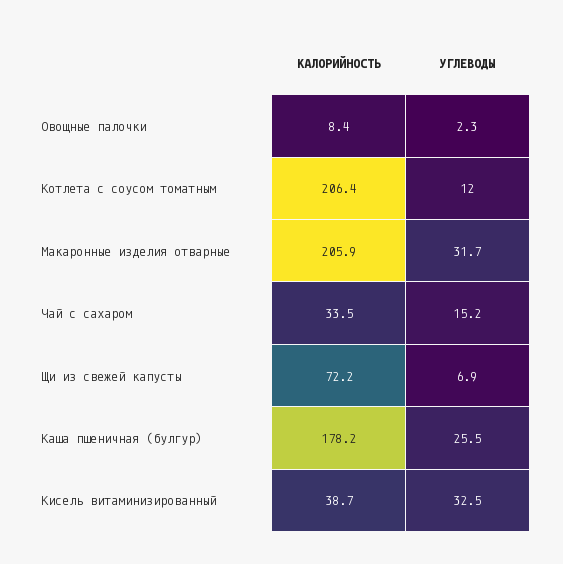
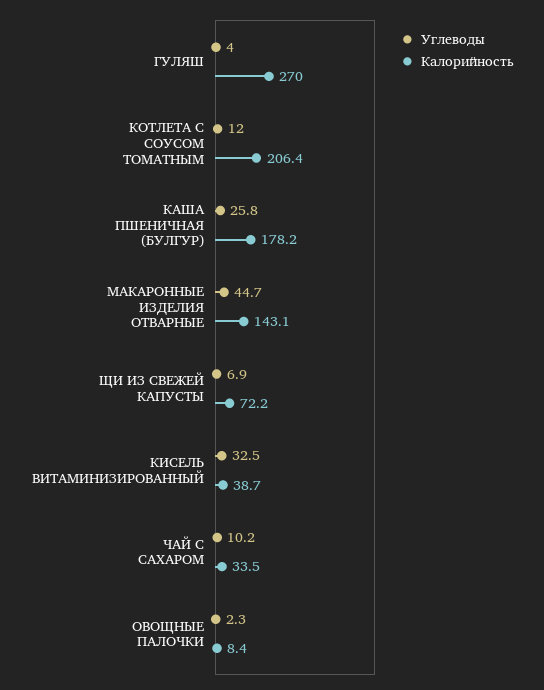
КАЛОРИЙНОСТЬ, Макаронные изделия отварные: 205.9 -> 143.1
УГЛЕВОДЫ, Макаронные изделия отварные: 31.7 -> 44.7
УГЛЕВОДЫ, Чай с сахаром: 15.2 -> 10.2
УГЛЕВОДЫ, Каша пшеничная (булгур): 25.5 -> 25.8
УГЛЕВОДЫ, ГУЛЯШ: none -> 4
КАЛОРИЙНОСТЬ, ГУЛЯШ: none -> 270

